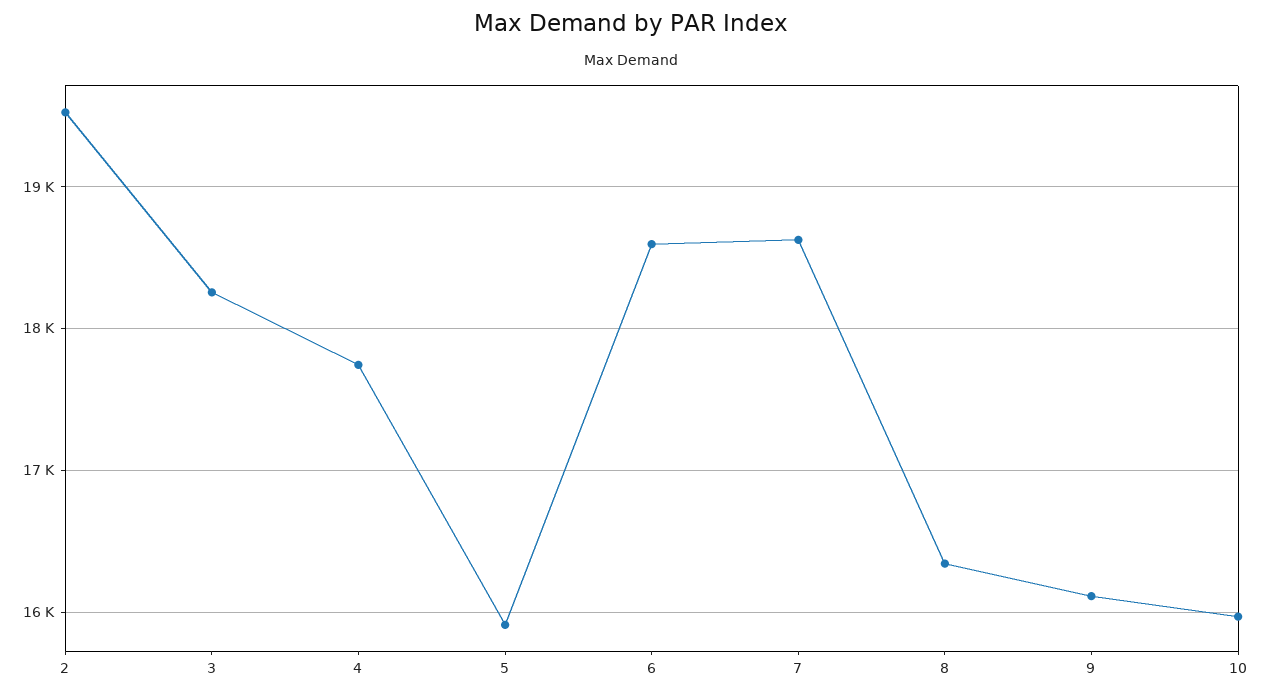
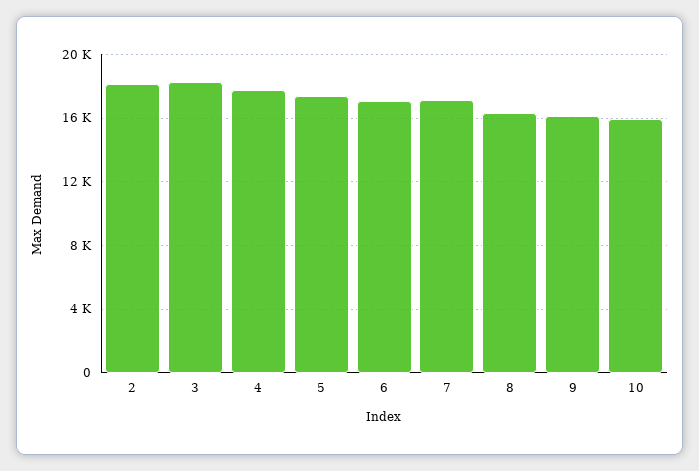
2: 19500 -> 18000
5: 15900 -> 17500
6: 18600 -> 17000
7: 18600 -> 17000

